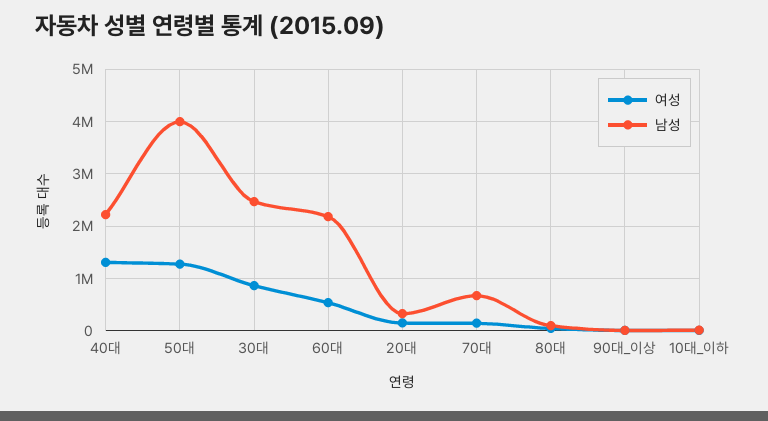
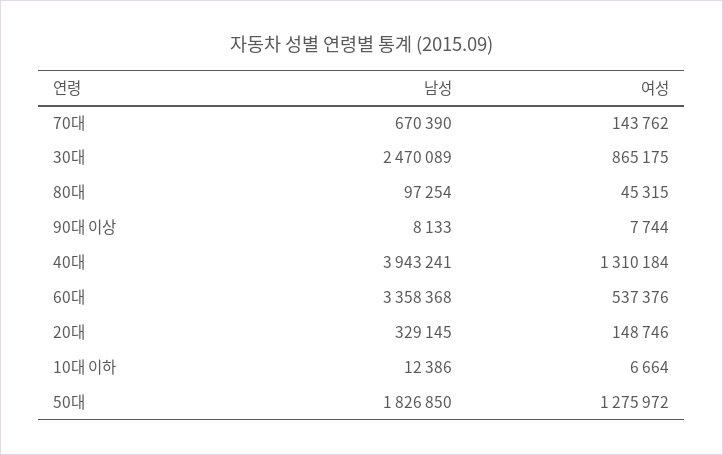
남성, 40대: 2200000 -> 3943241
남성, 50대: 4000000 -> 1826850
남성, 60대: 2200000 -> 3358368

